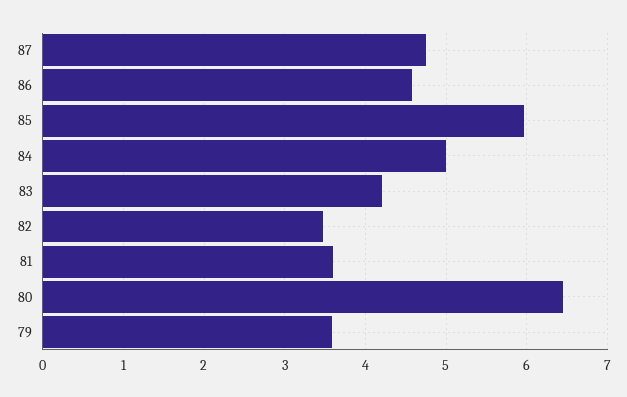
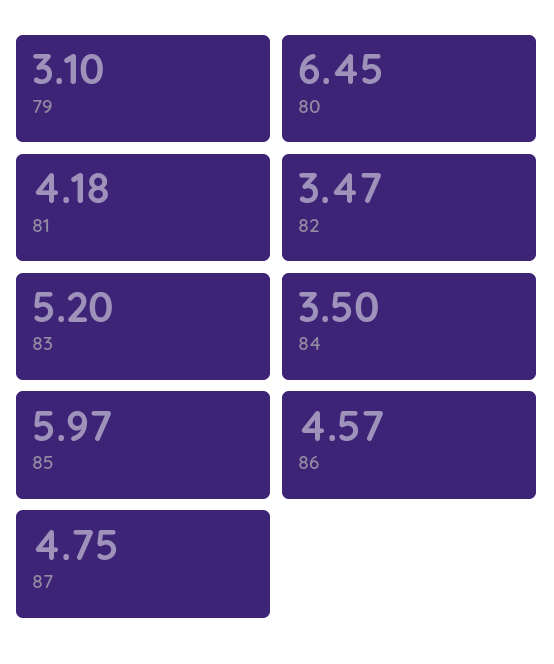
84: 5 -> 3.5
83: 4.2 -> 5.2
81: 3.6 -> 4.18
79: 3.6 -> 3.1

